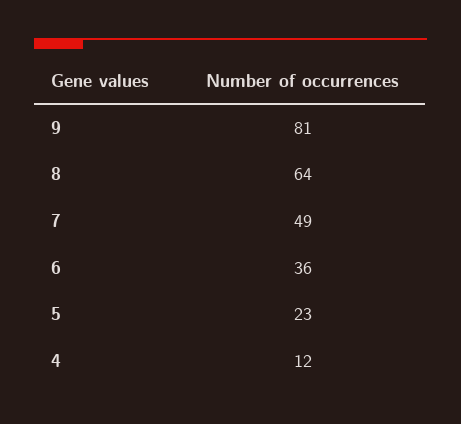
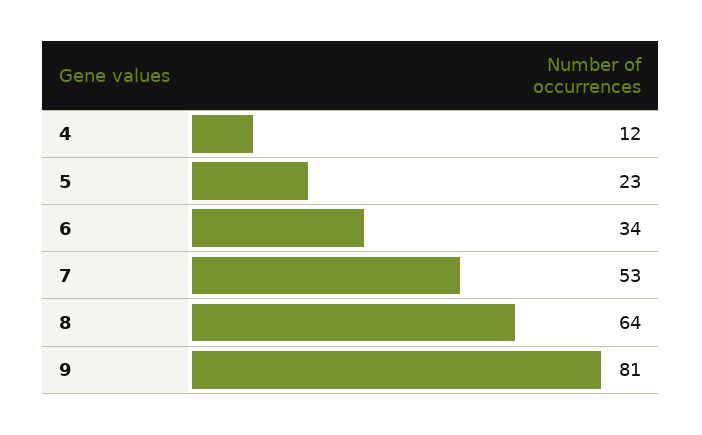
7: 49 -> 53
6: 36 -> 34

